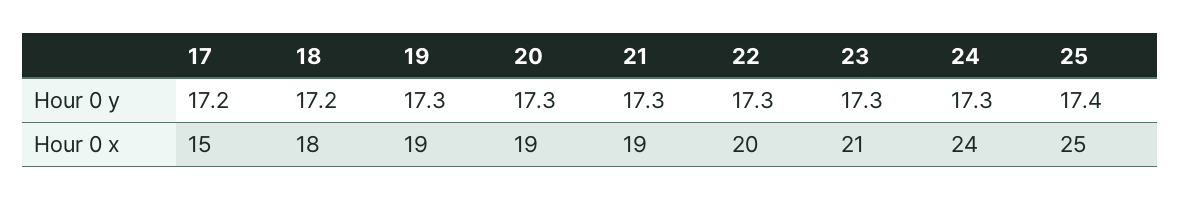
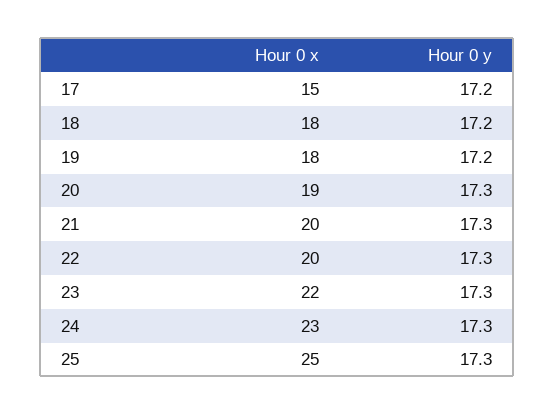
19, Hour 0 y: 17.3 -> 17.2
25, Hour 0 y: 17.4 -> 17.3
19, Hour 0 x: 19 -> 18
21, Hour 0 x: 19 -> 20
23, Hour 0 x: 21 -> 22
24, Hour 0 x: 24 -> 23

